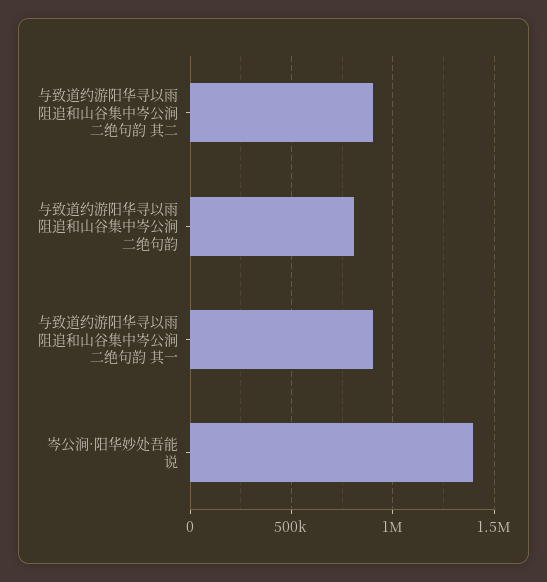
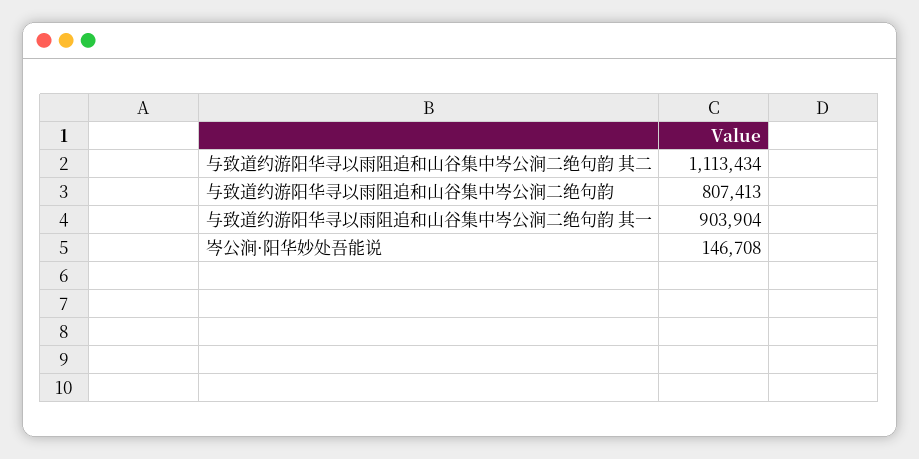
与致道约游阳华寻以雨阻追和山谷集中岑公涧二绝句韵 其二: 900000 -> 1113434
岑公涧·阳华妙处吾能说: 1400000 -> 146708

